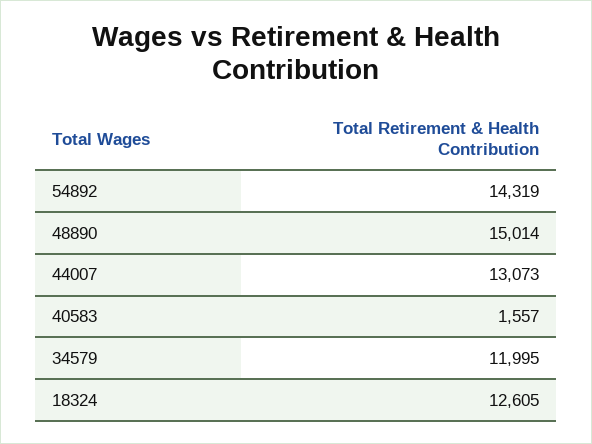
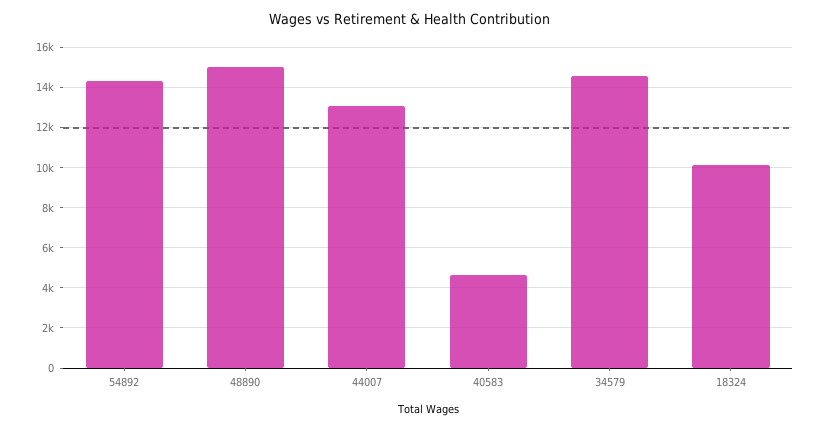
40583: 1557 -> 4500
34579: 11995 -> 14500
18324: 12605 -> 10000

